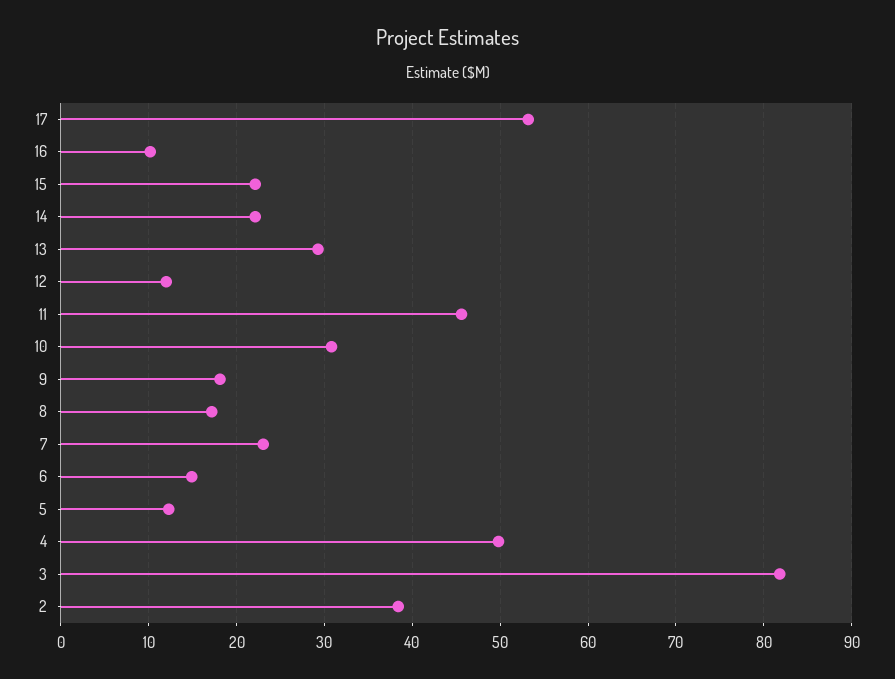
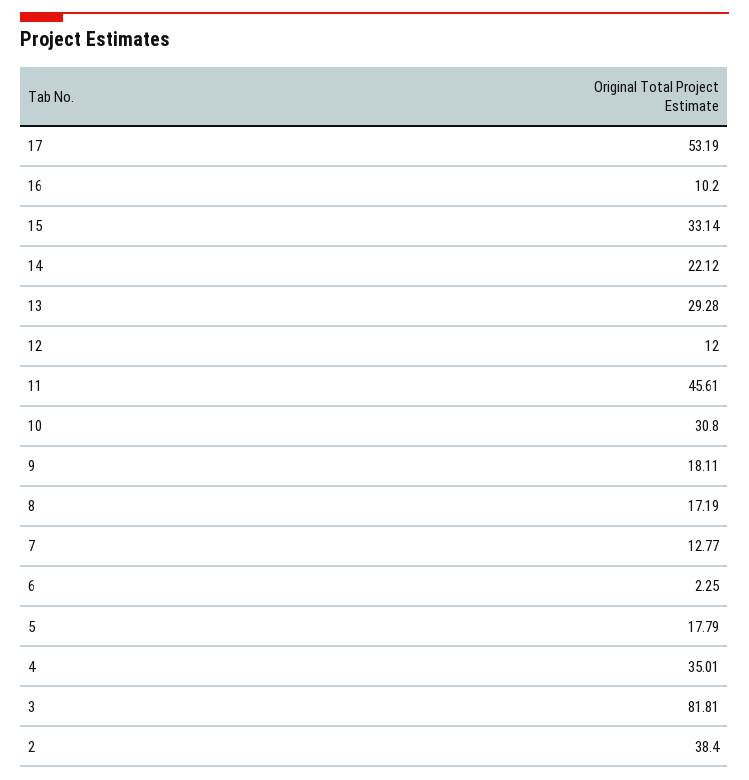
15: 22 -> 33.14
7: 23 -> 12.77
6: 15 -> 2.25
5: 12 -> 17.79
4: 50 -> 35.01

